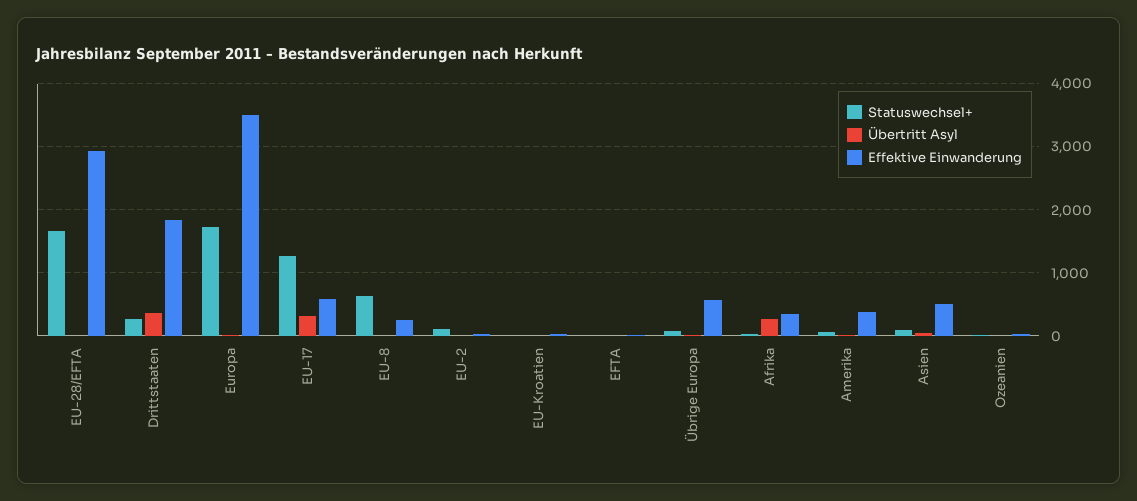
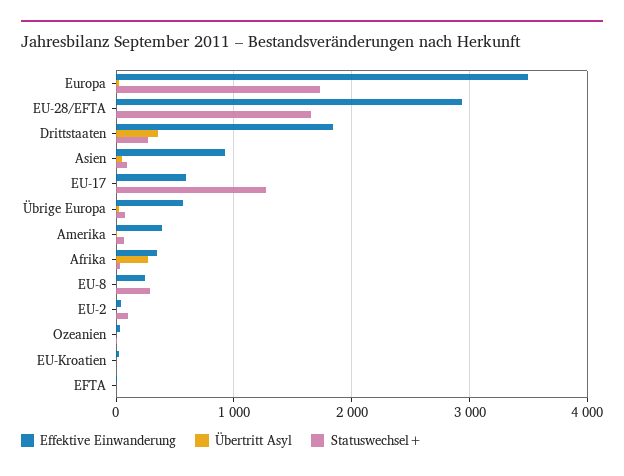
Übertritt Asyl, EU-17: 300 -> 0
Statuswechsel+, EU-8: 600 -> 300
Effektive Einwanderung, Asien: 500 -> 900

